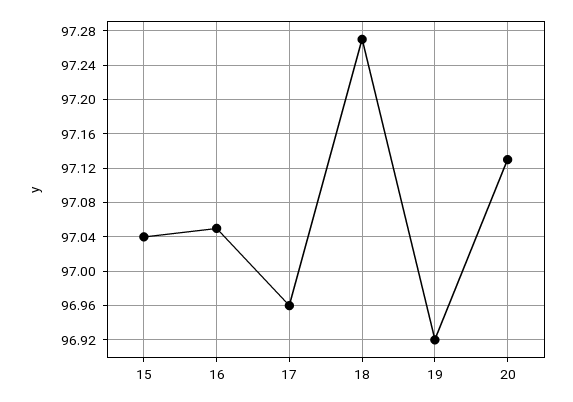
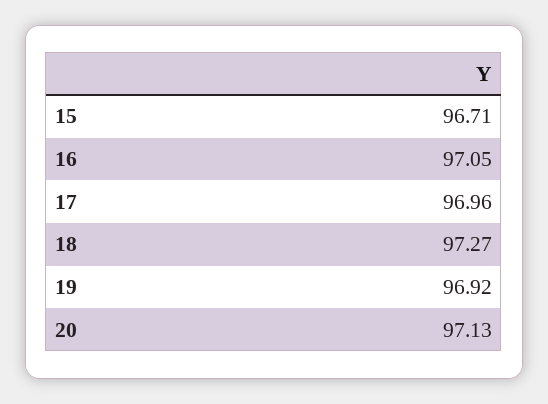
15: 97.04 -> 96.71

